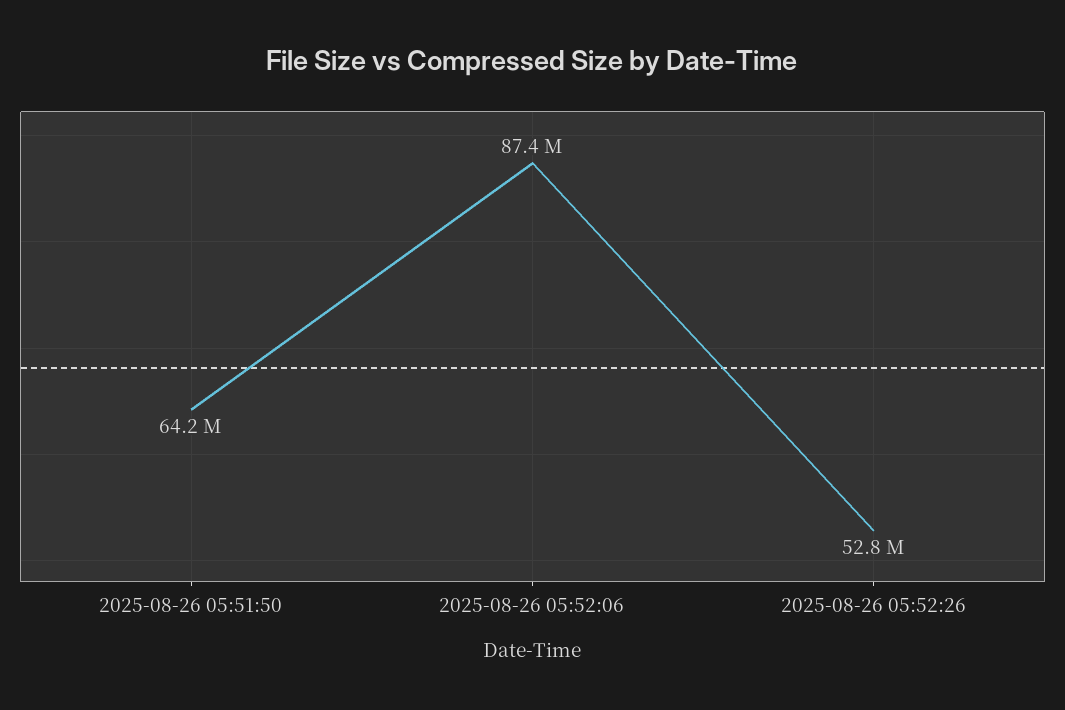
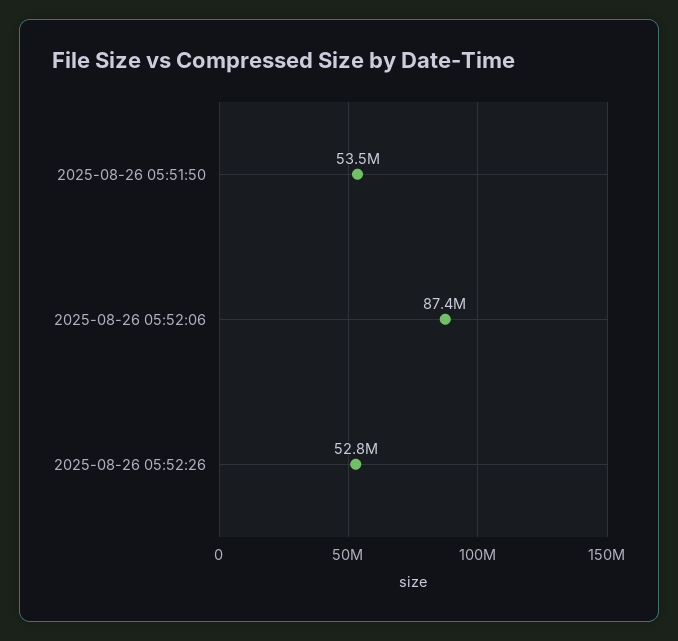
2025-08-26 05:51:50: 64200000 -> 53500000

